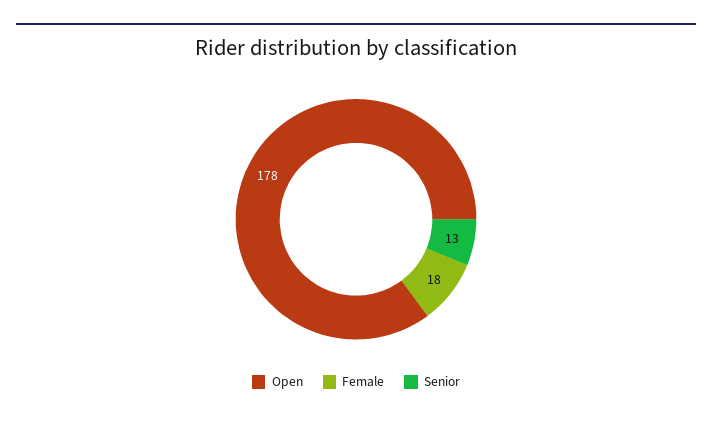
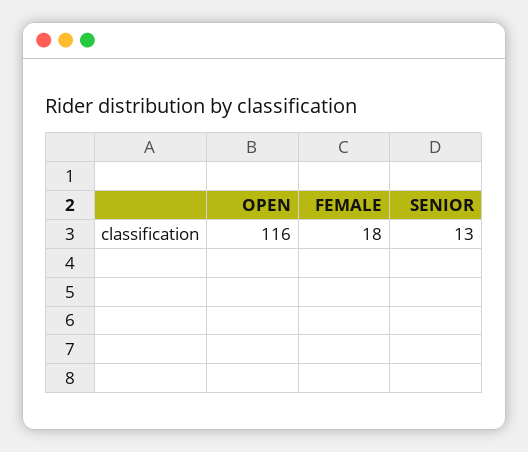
Open: 178 -> 116

